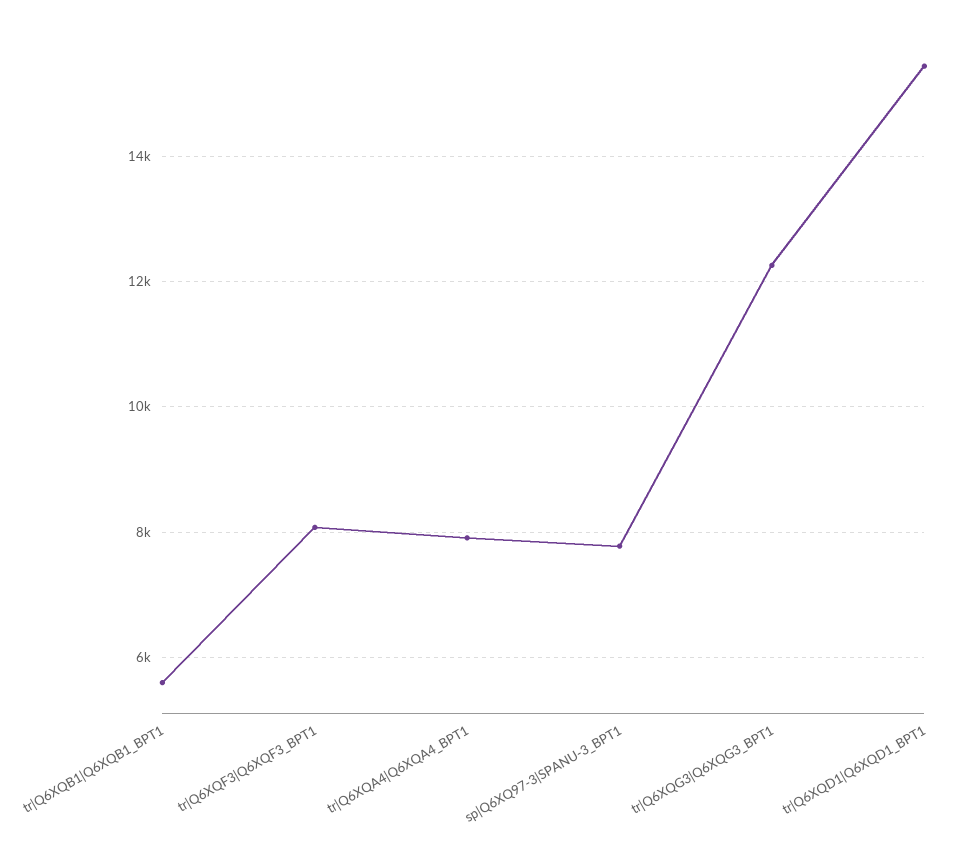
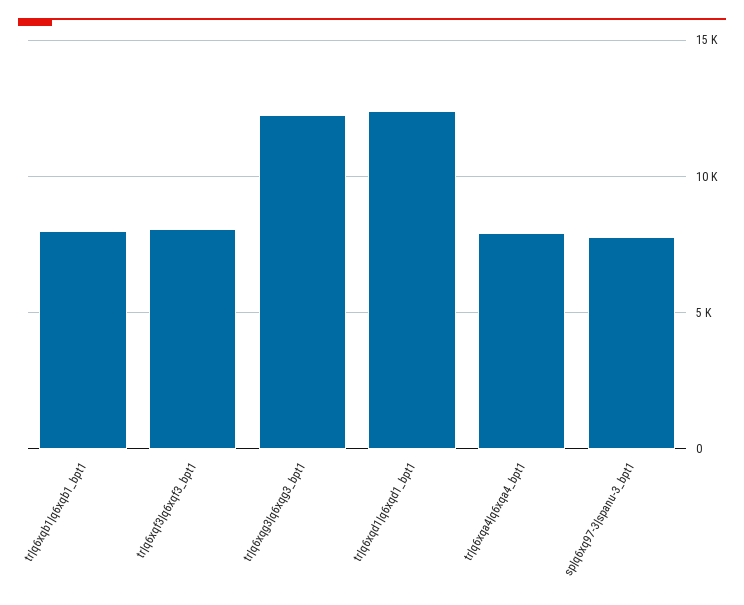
tr|Q6XQB1|Q6XQB1_BPT1: 5600 -> 8000
tr|Q6XQD1|Q6XQD1_BPT1: 15400 -> 12500

